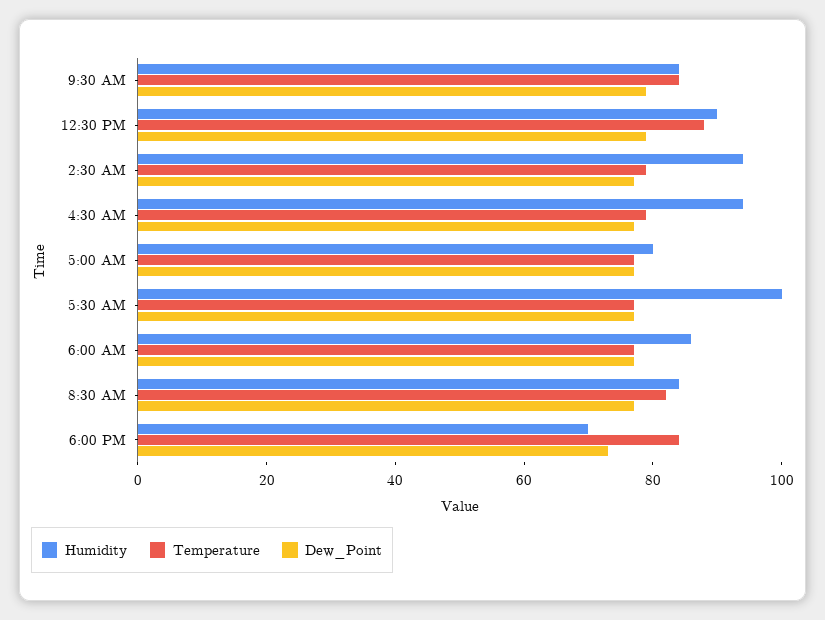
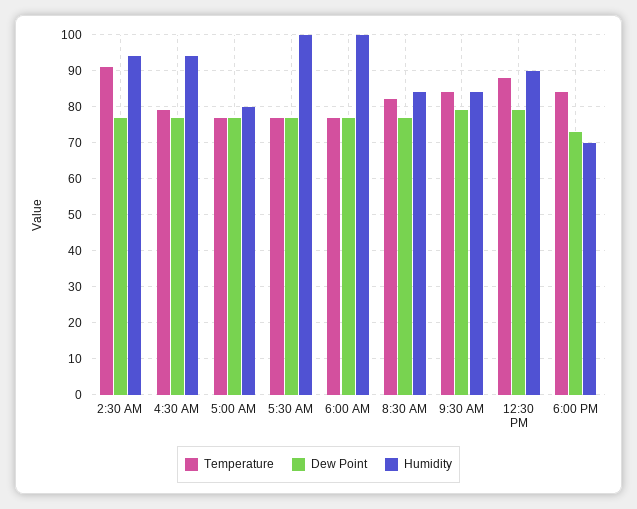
Temperature, 2:30 AM: 80 -> 90
Humidity, 6:00 AM: 85 -> 100

